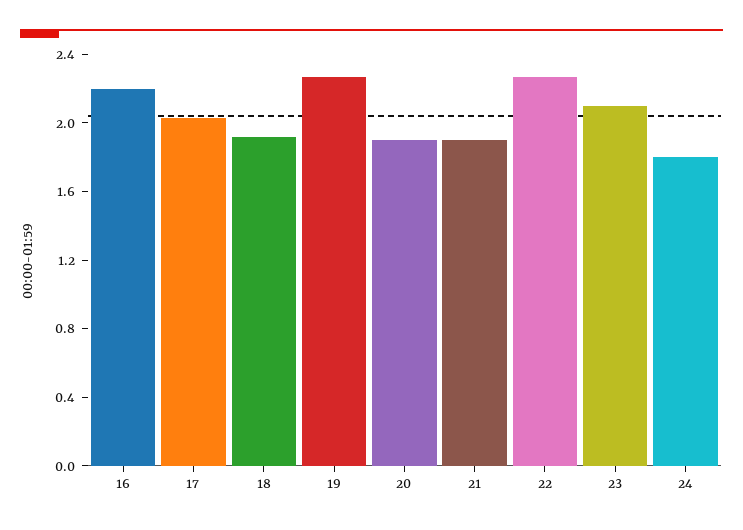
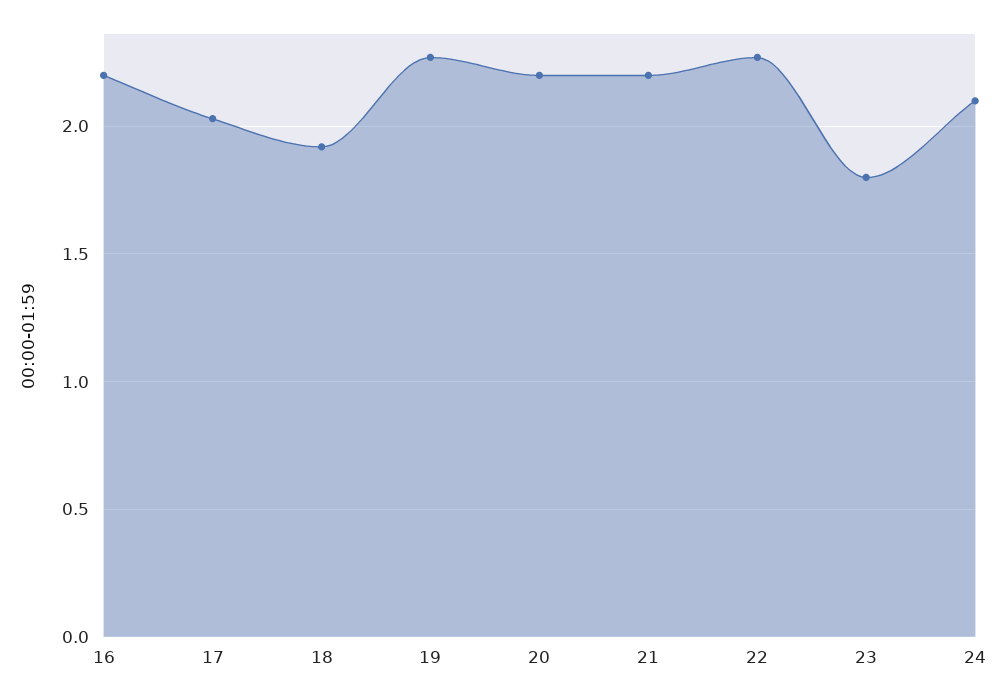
20: 1.9 -> 2.2
21: 1.9 -> 2.2
23: 2.1 -> 1.8
24: 1.8 -> 2.1

